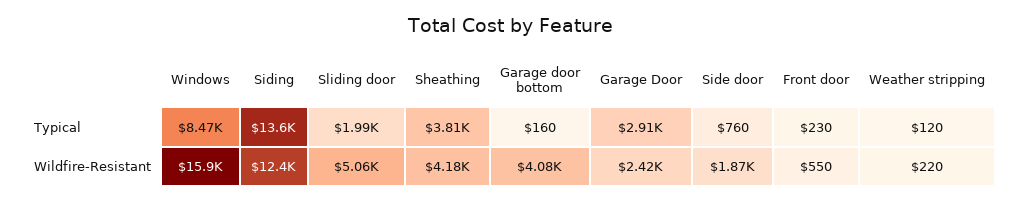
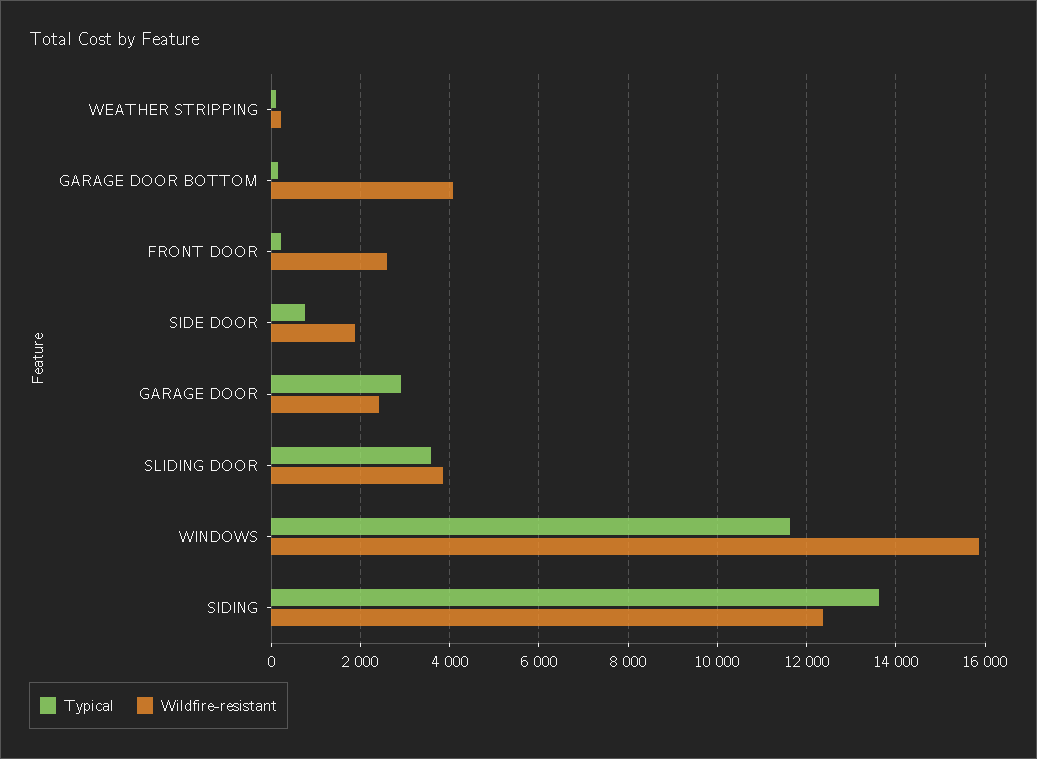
Typical, Windows: 8470 -> 11600
Typical, Sliding door: 1990 -> 3600
Typical, Sheathing: 3810 -> none
Wildfire-Resistant, Sliding door: 5060 -> 3800
Wildfire-Resistant, Sheathing: 4180 -> none
Wildfire-Resistant, Front door: 550 -> 2600

